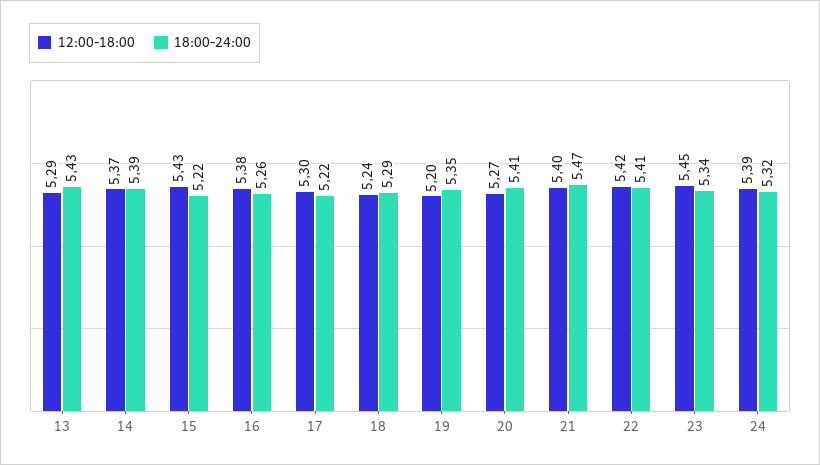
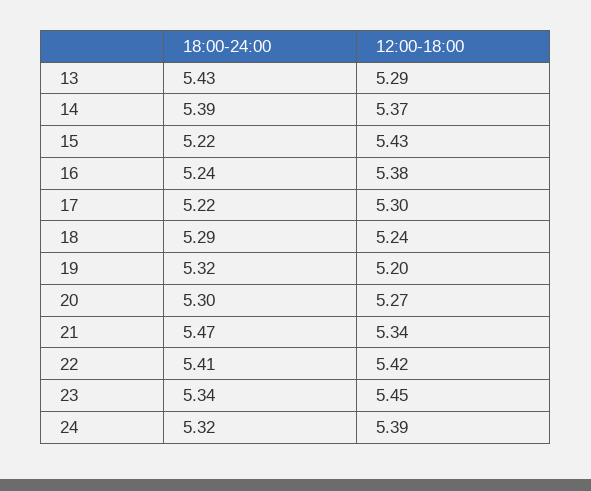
18:00-24:00, 16: 5.26 -> 5.24
18:00-24:00, 19: 5.35 -> 5.32
18:00-24:00, 20: 5.41 -> 5.3
12:00-18:00, 21: 5.4 -> 5.34

